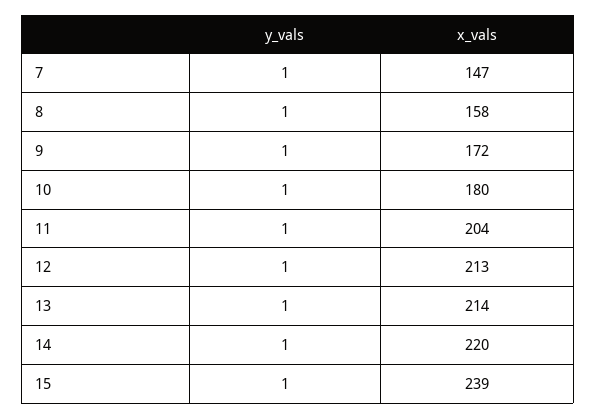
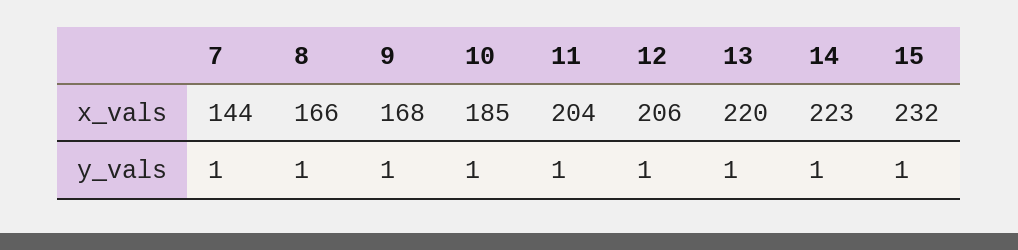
x_vals, 7: 147 -> 144
x_vals, 8: 158 -> 166
x_vals, 9: 172 -> 168
x_vals, 10: 180 -> 185
x_vals, 12: 213 -> 206
x_vals, 13: 214 -> 220
x_vals, 14: 220 -> 223
x_vals, 15: 239 -> 232

